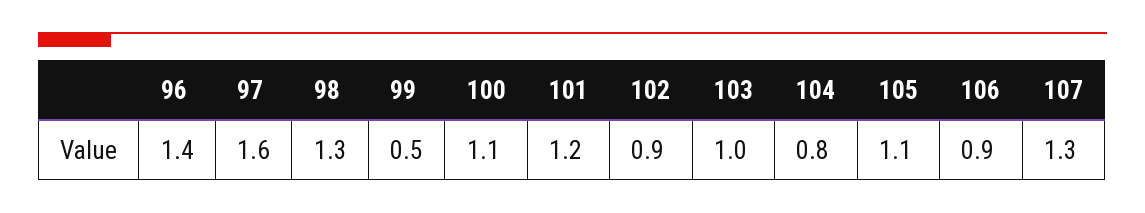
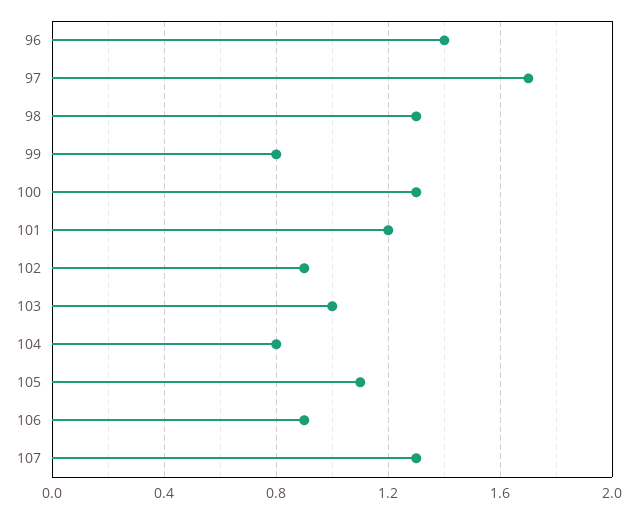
97: 1.6 -> 1.7
99: 0.5 -> 0.8
100: 1.1 -> 1.3

